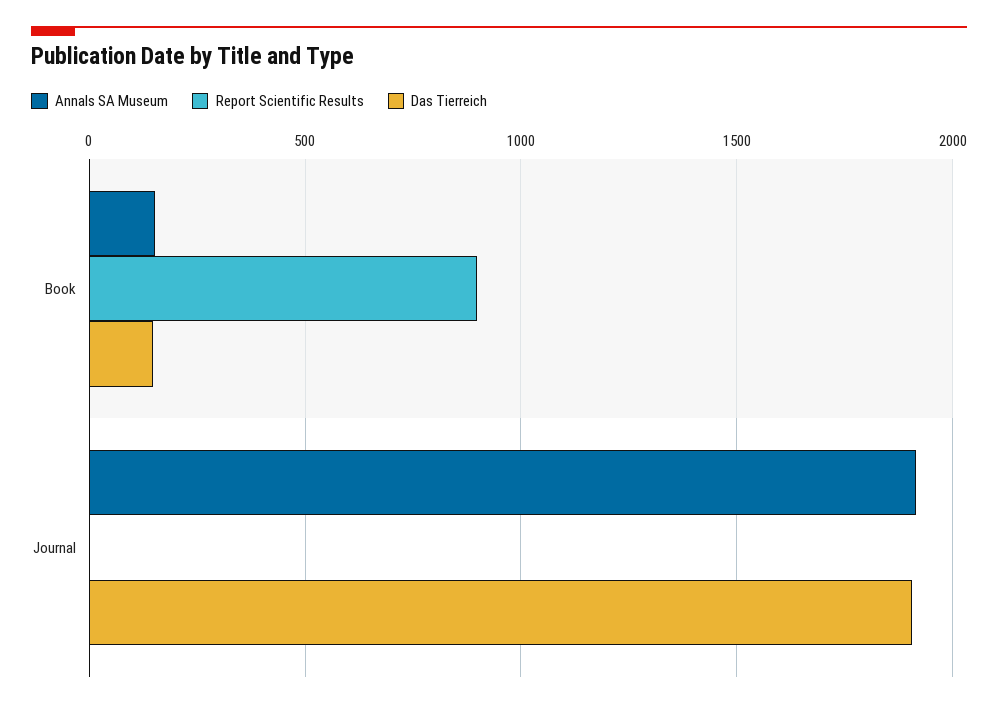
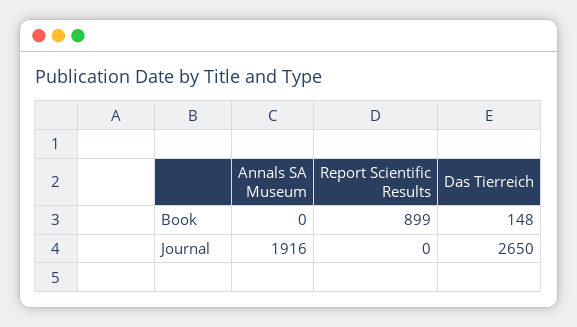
Annals SA Museum, Book: 150 -> 0
Das Tierreich, Journal: 1900 -> 2650

